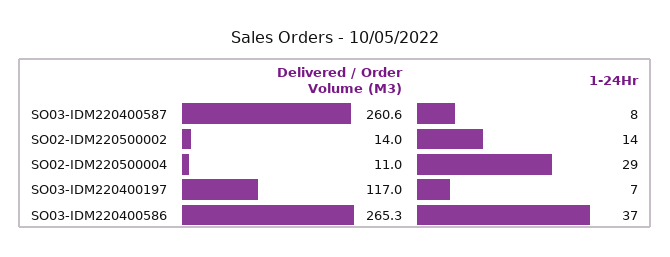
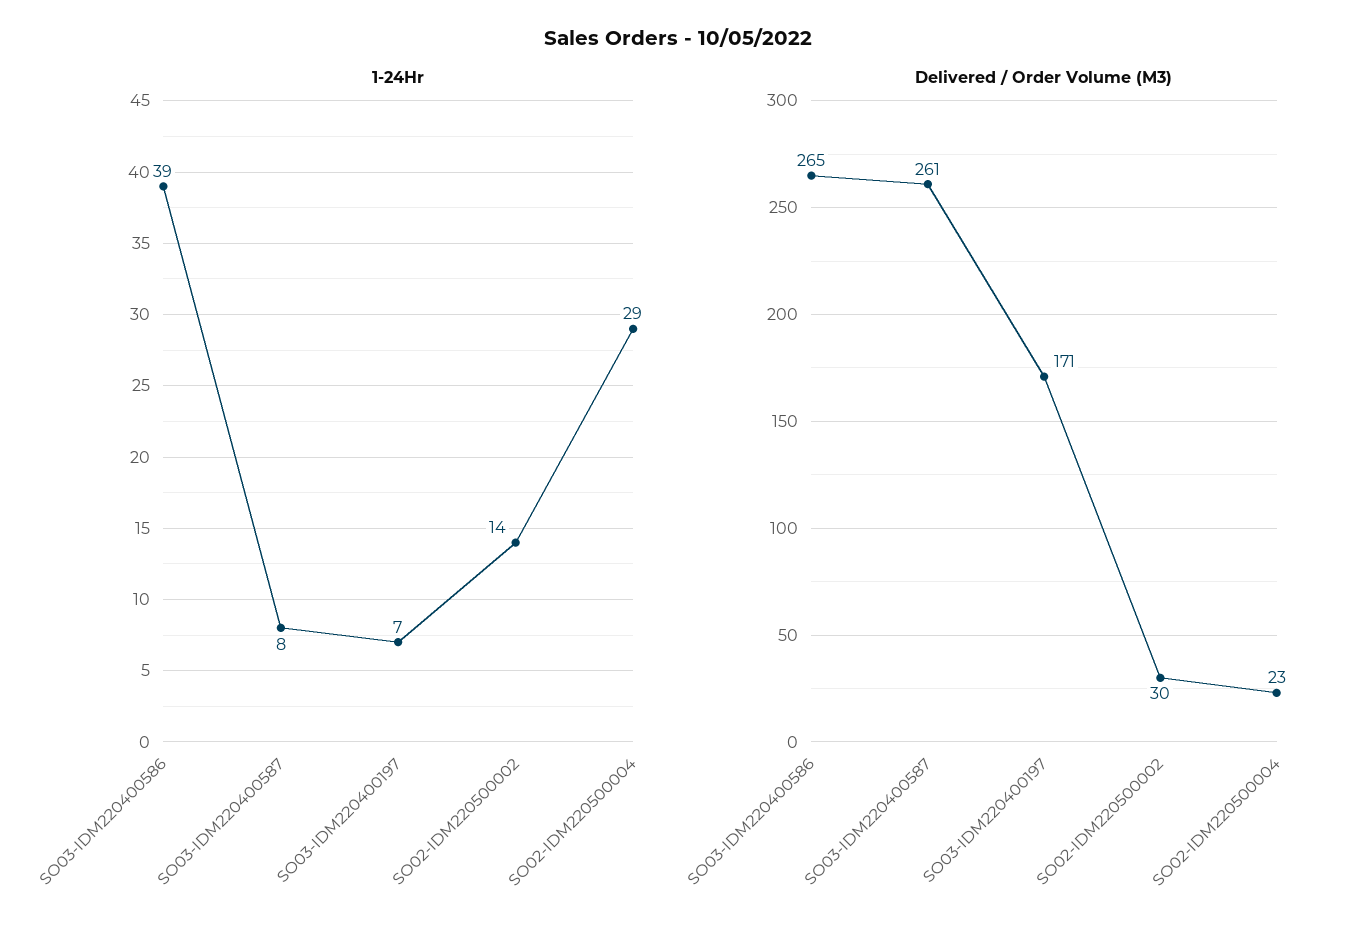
Delivered / Order Volume (M3), SO02-IDM220500002: 14 -> 30
Delivered / Order Volume (M3), SO02-IDM220500004: 11 -> 23
Delivered / Order Volume (M3), SO03-IDM220400197: 117 -> 171
1-24Hr, SO03-IDM220400586: 37 -> 39

